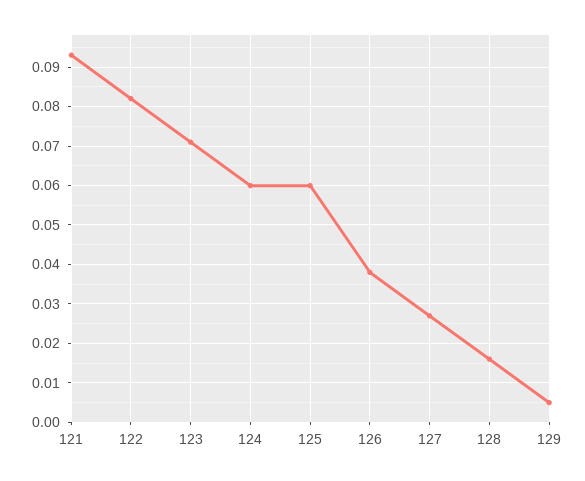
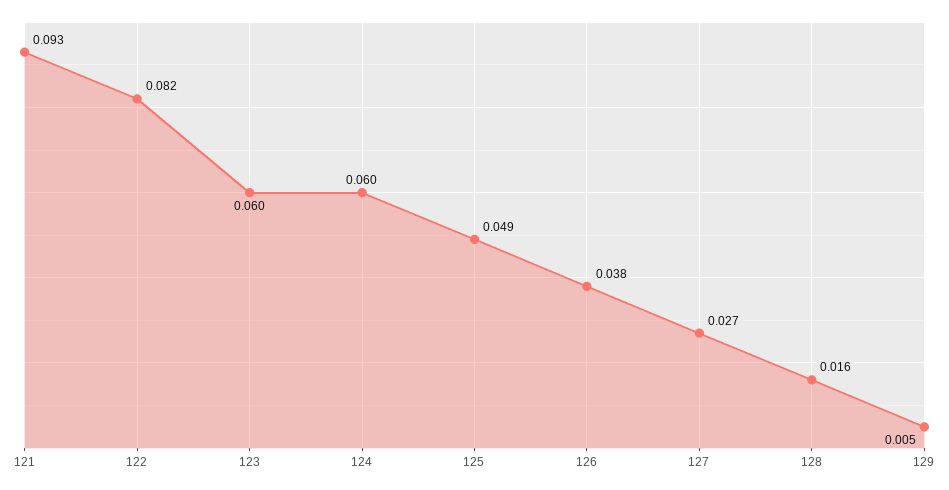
123: 0.07 -> 0.06
125: 0.06 -> 0.049

